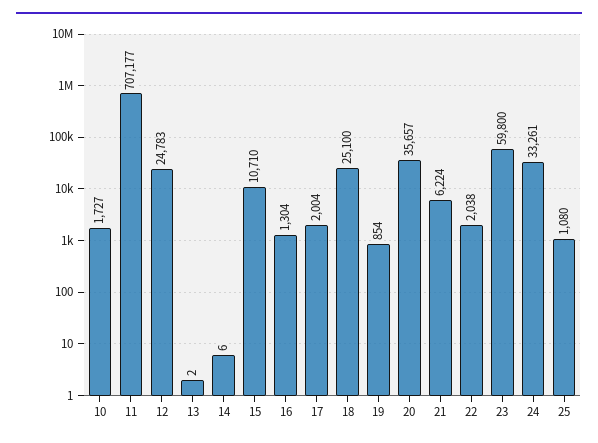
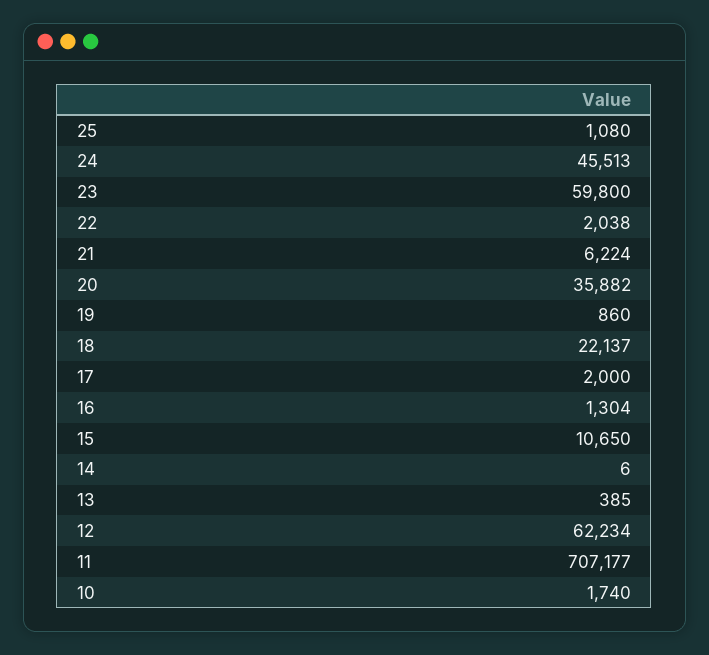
10: 1727 -> 1740
12: 24783 -> 62234
13: 2 -> 385
15: 10710 -> 10650
17: 2004 -> 2000
18: 25100 -> 22137
19: 854 -> 860
20: 35657 -> 35882
24: 33261 -> 45513

